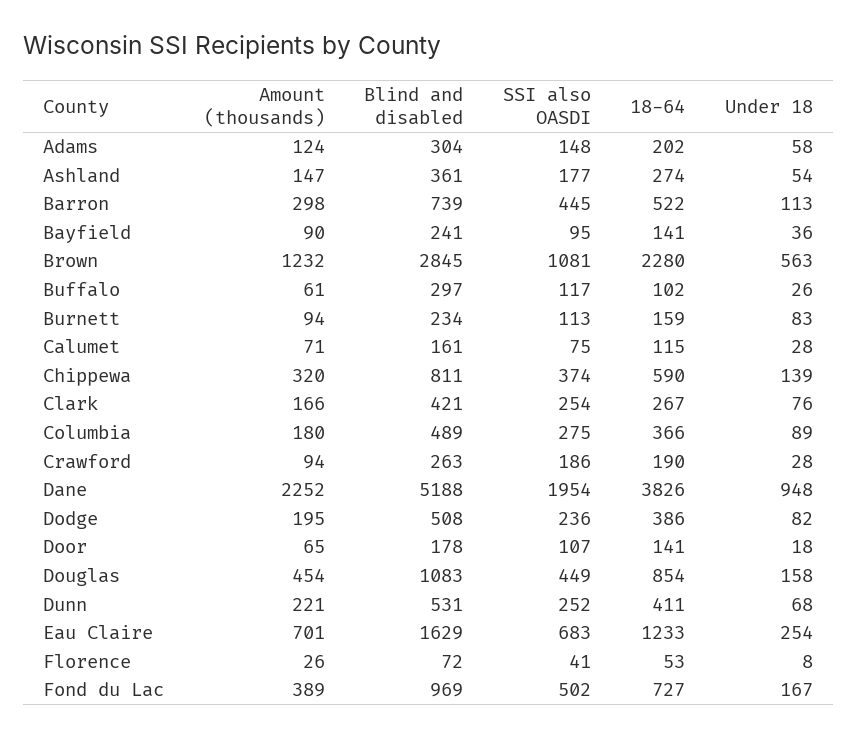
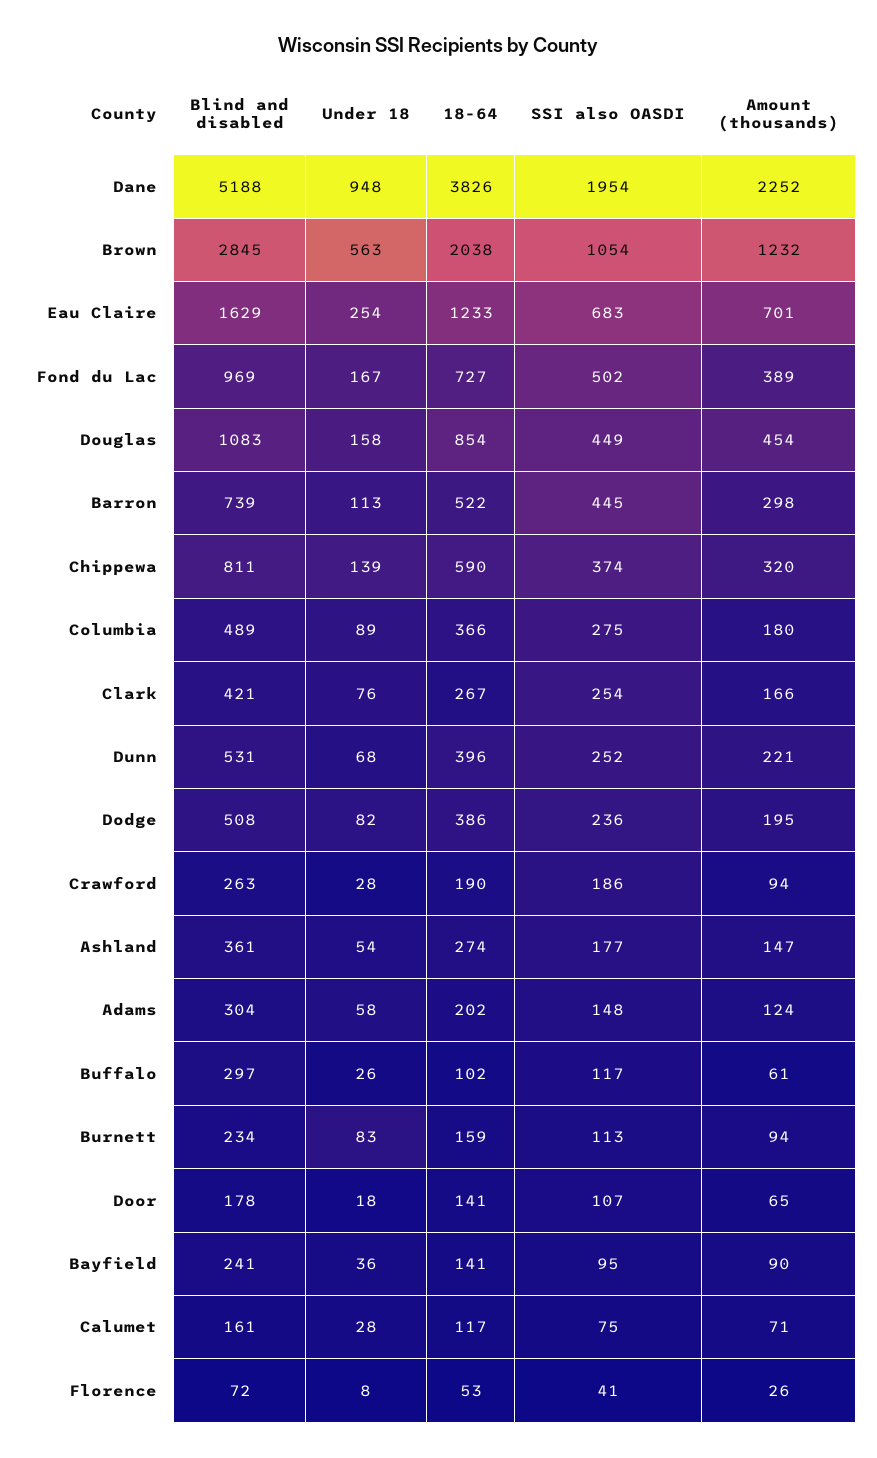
SSI also OASDI, Brown: 1081 -> 1054
18-64, Brown: 2280 -> 2038
18-64, Calumet: 115 -> 117
18-64, Dunn: 411 -> 396

